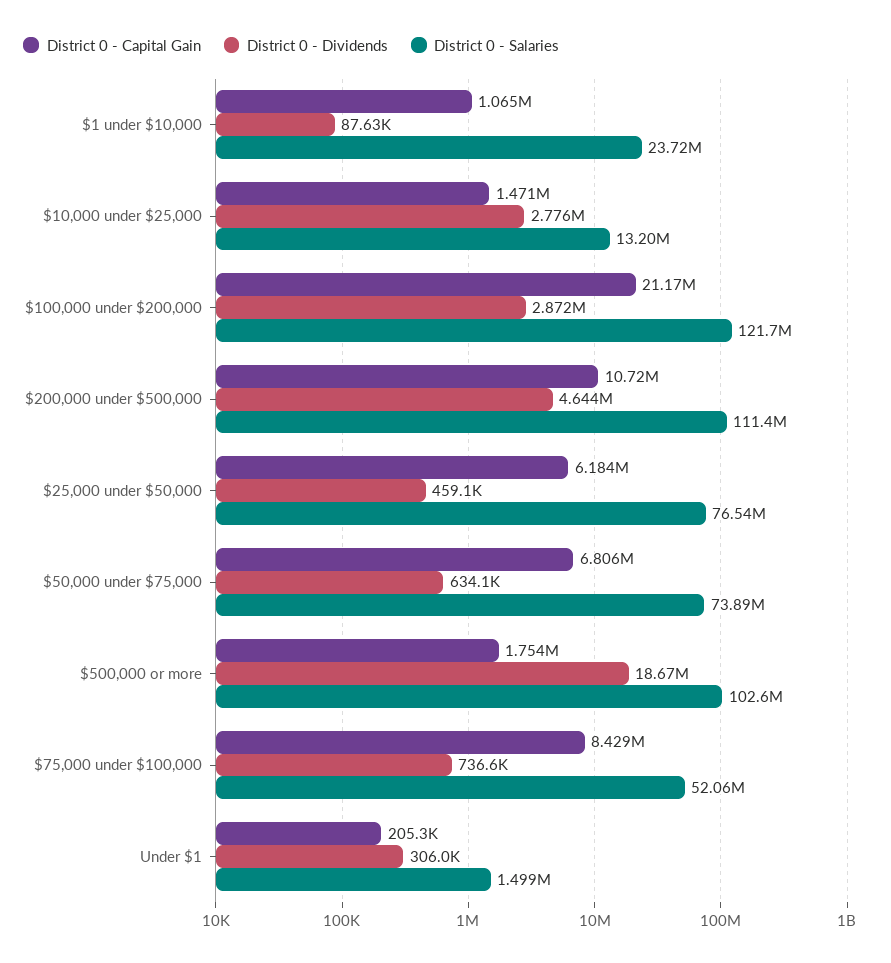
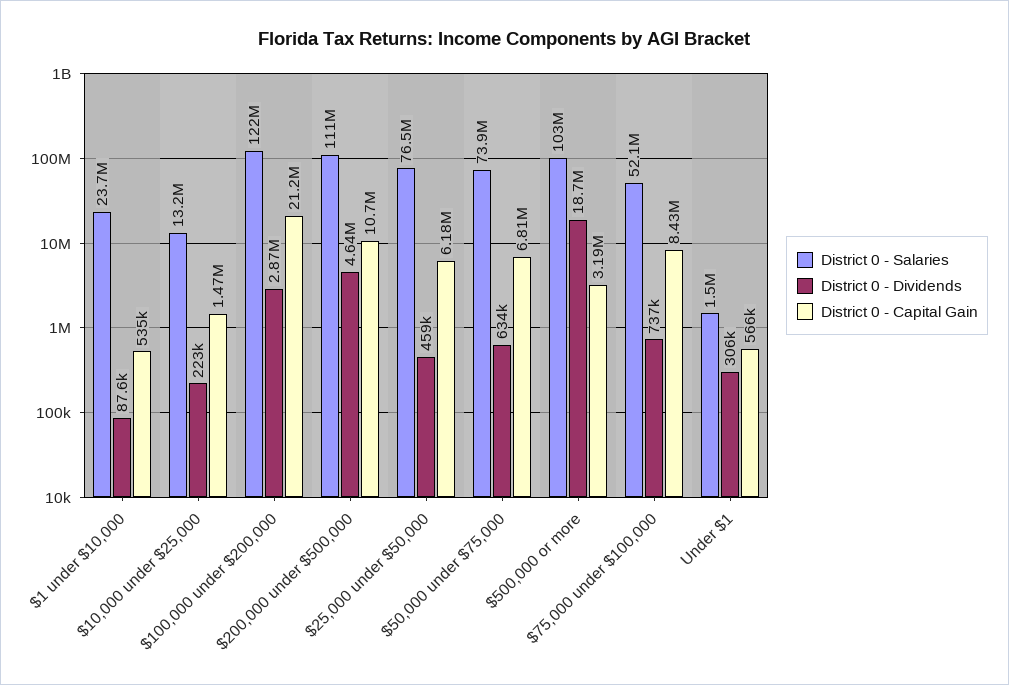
District 0 - Capital Gain, $1 under $10,000: 1065000 -> 535000
District 0 - Dividends, $10,000 under $25,000: 2776000 -> 223000
District 0 - Capital Gain, $500,000 or more: 1754000 -> 3190000
District 0 - Capital Gain, Under $1: 205300 -> 566000

